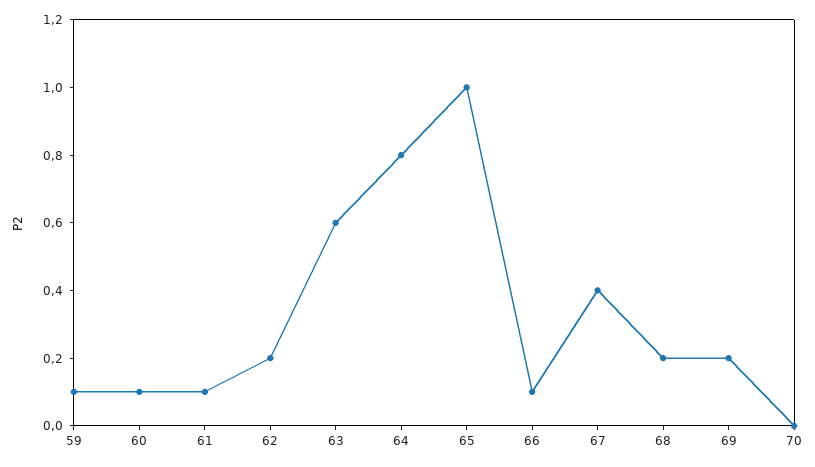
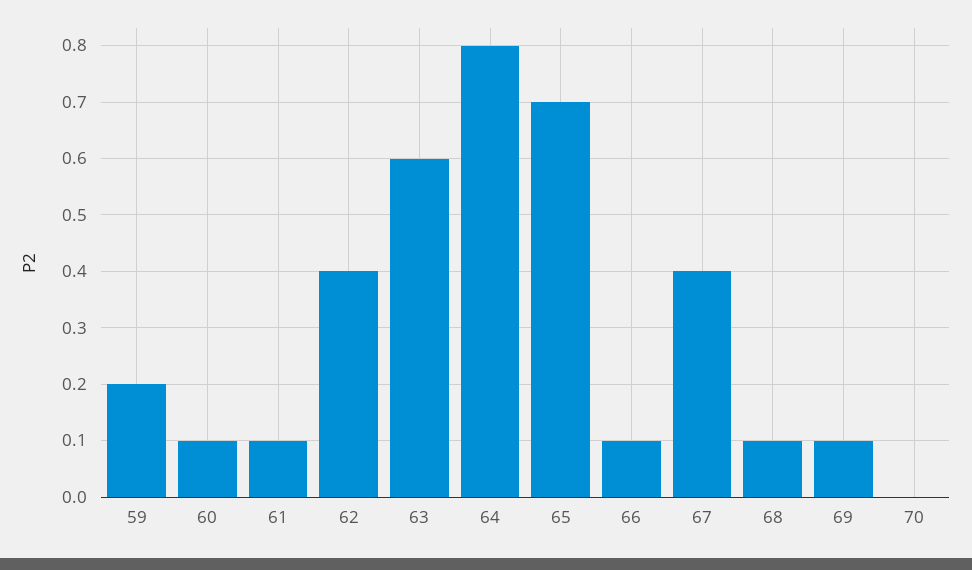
59: 0.1 -> 0.2
62: 0.2 -> 0.4
65: 1 -> 0.7
68: 0.2 -> 0.1
69: 0.2 -> 0.1

